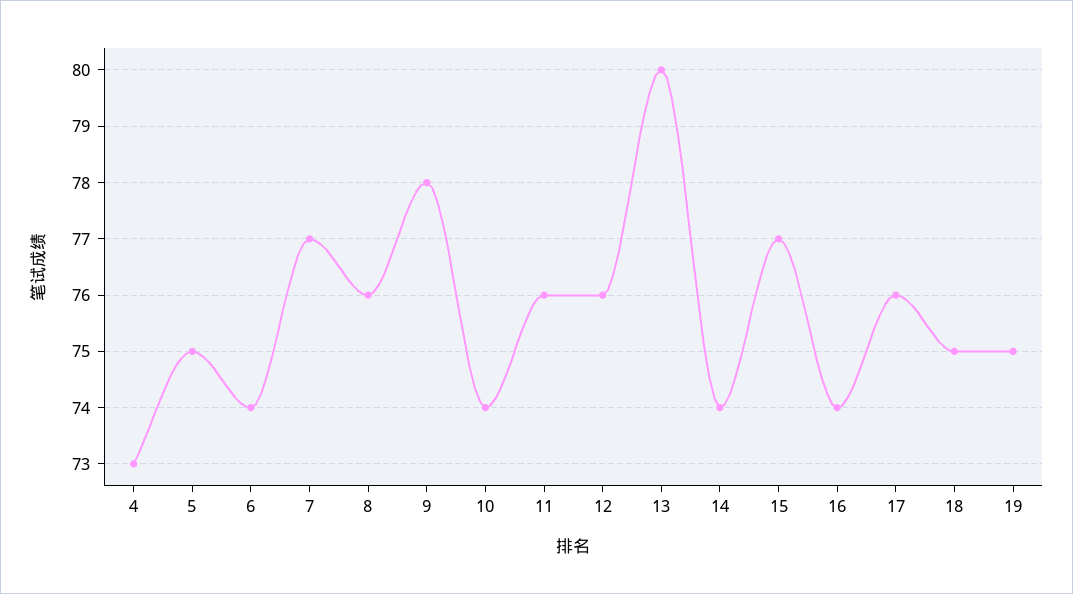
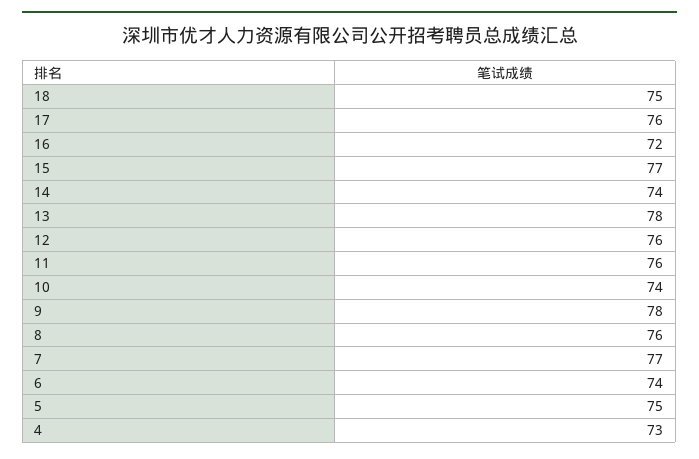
13: 80 -> 78
16: 74 -> 72
19: 75 -> none

